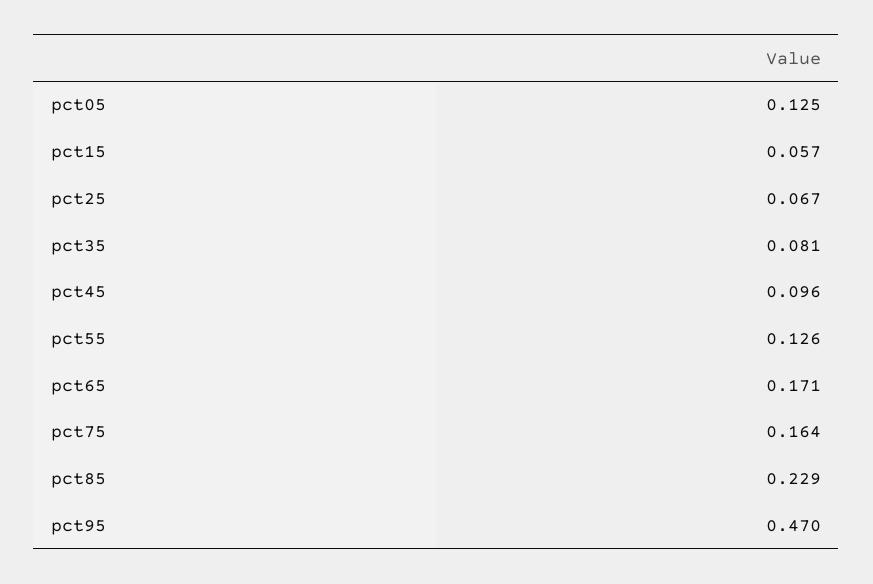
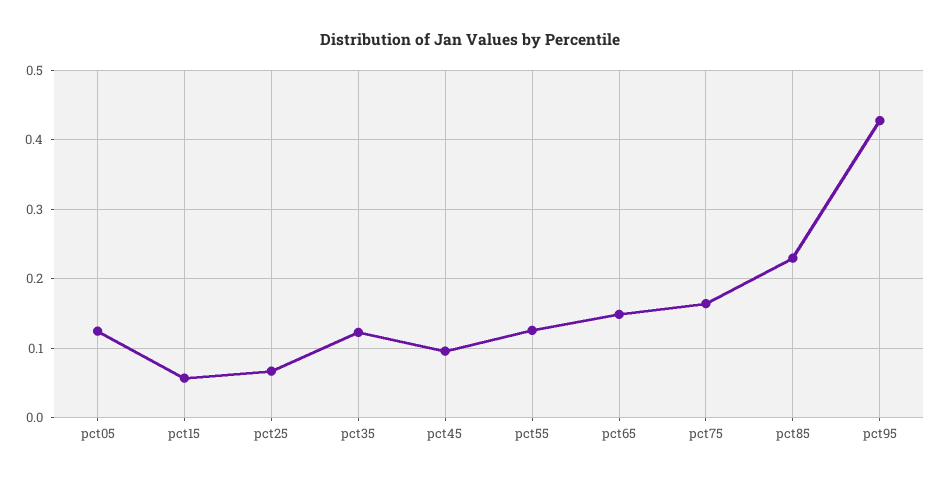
pct35: 0.081 -> 0.12
pct65: 0.171 -> 0.15
pct95: 0.47 -> 0.43

